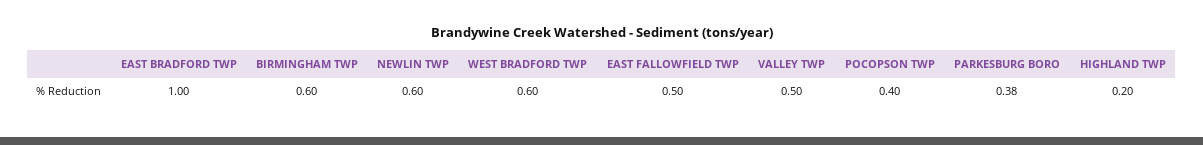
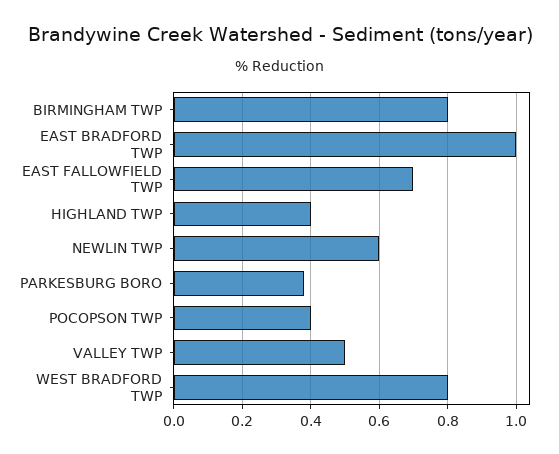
BIRMINGHAM TWP: 0.6 -> 0.8
WEST BRADFORD TWP: 0.6 -> 0.8
EAST FALLOWFIELD TWP: 0.5 -> 0.7
HIGHLAND TWP: 0.2 -> 0.4

